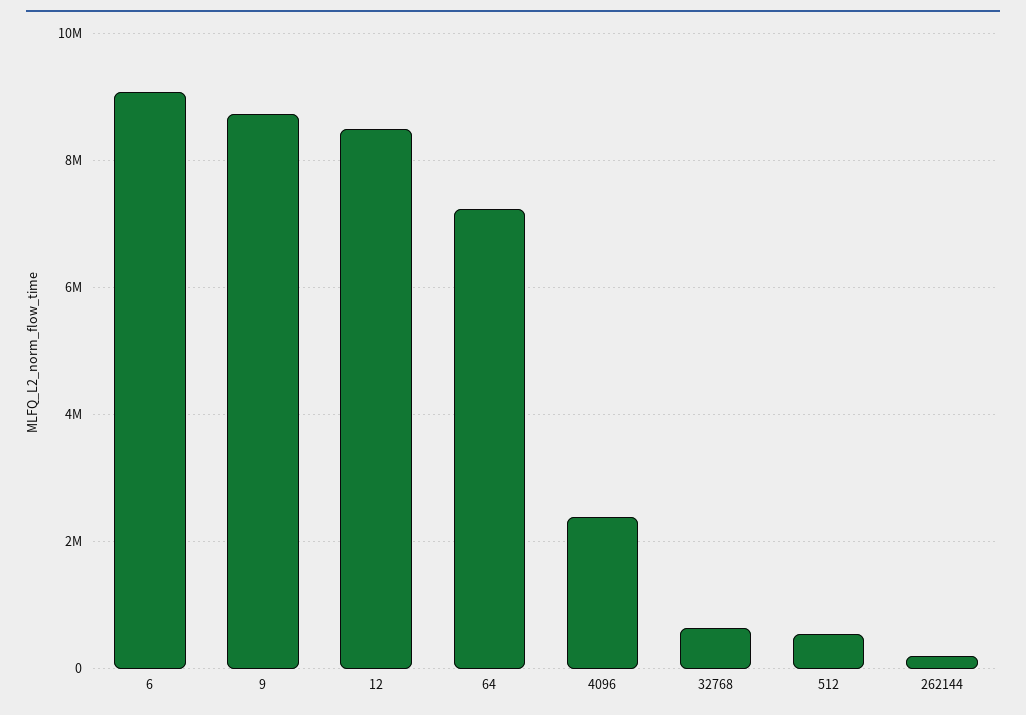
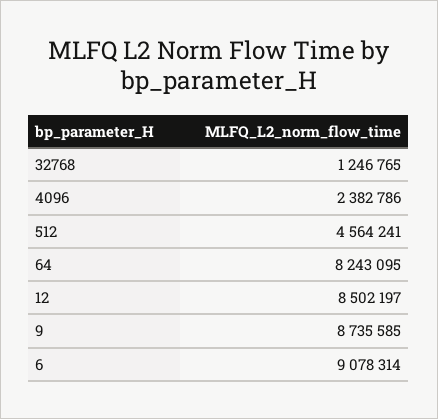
64: 7200000 -> 8243095
32768: 600000 -> 1246765
512: 600000 -> 4564241
262144: 200000 -> none

